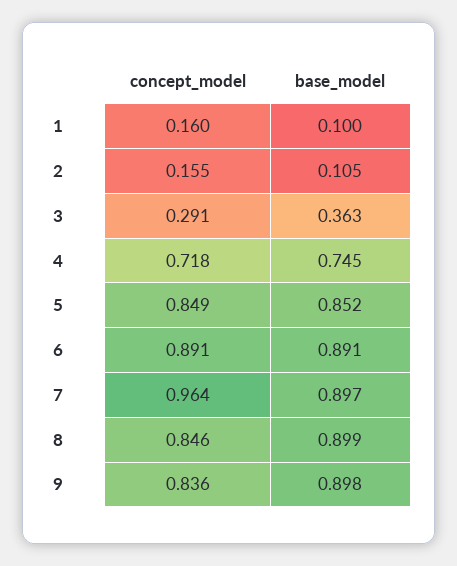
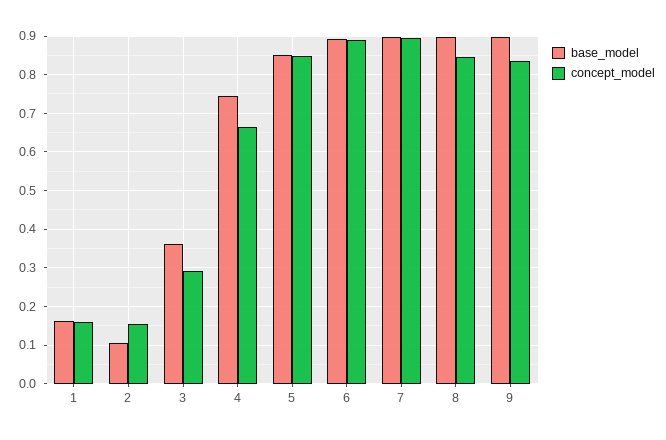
base_model, 1: 0.1 -> 0.16
concept_model, 4: 0.718 -> 0.66
concept_model, 7: 0.964 -> 0.9

